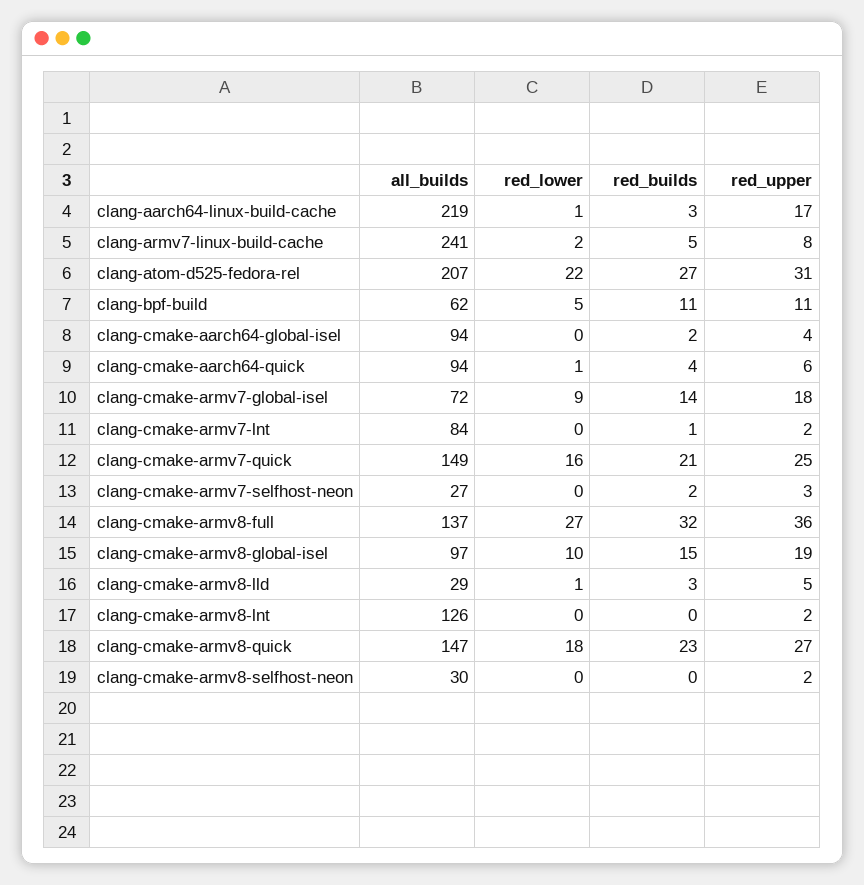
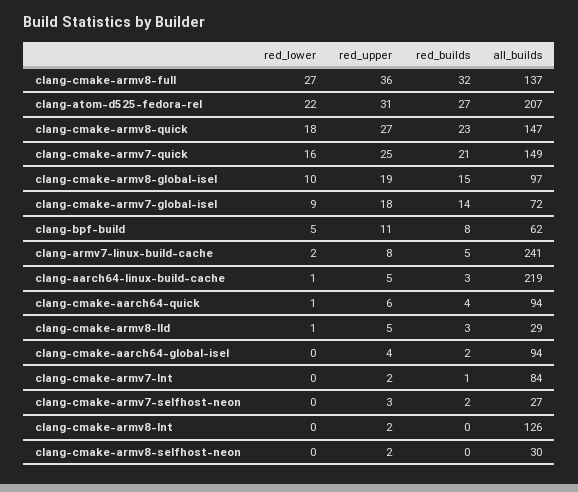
red_upper, clang-aarch64-linux-build-cache: 17 -> 5
red_builds, clang-bpf-build: 11 -> 8

